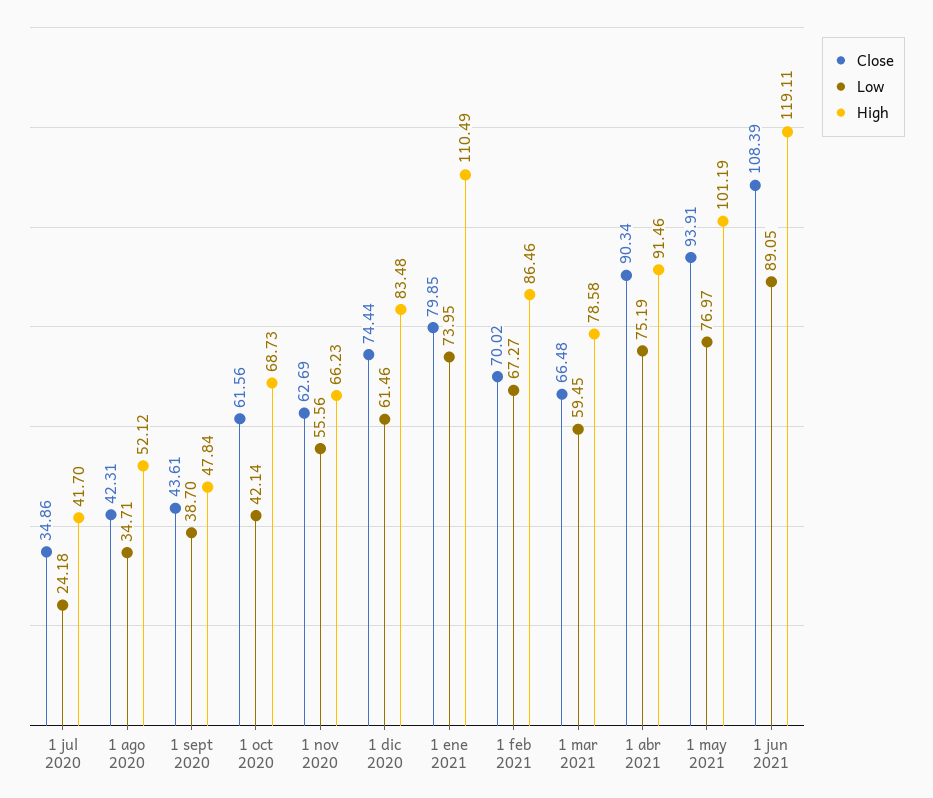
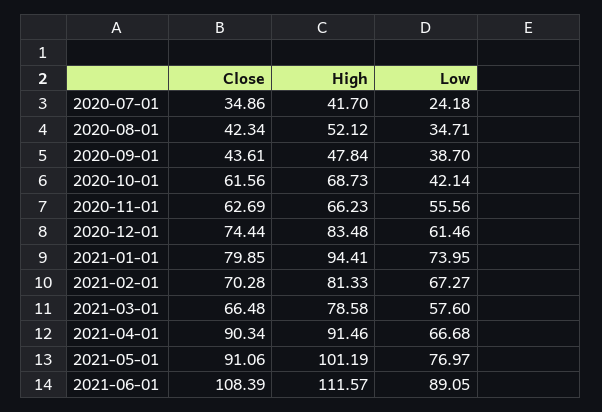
Close, 1 ago 2020: 42.31 -> 42.34
High, 1 ene 2021: 110.49 -> 94.41
Close, 1 feb 2021: 70.02 -> 70.28
High, 1 feb 2021: 86.46 -> 81.33
Low, 1 mar 2021: 59.45 -> 57.6
Low, 1 abr 2021: 75.19 -> 66.68
Close, 1 may 2021: 93.91 -> 91.06
High, 1 jun 2021: 119.11 -> 111.57

